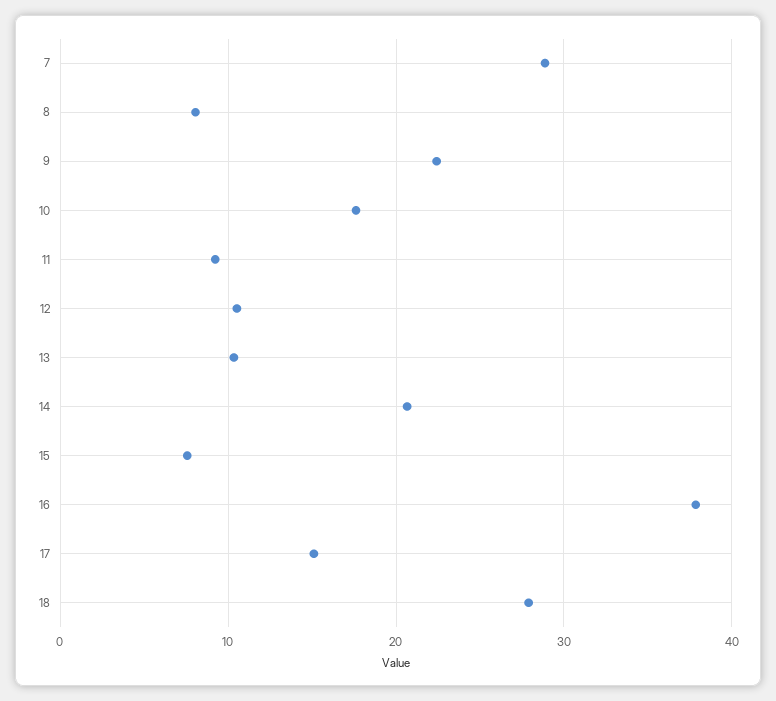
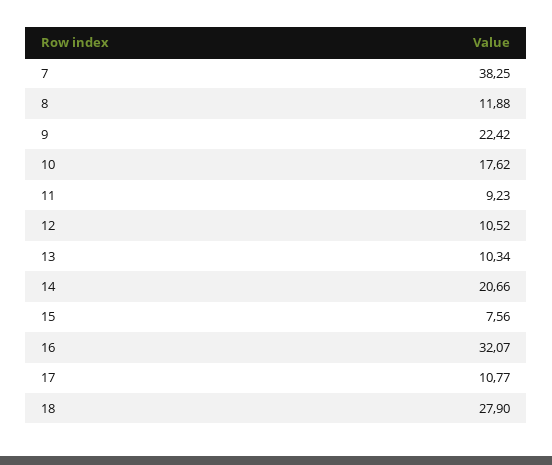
7: 29 -> 38.25
8: 8 -> 11.88
16: 38 -> 32.07
17: 15 -> 10.77

